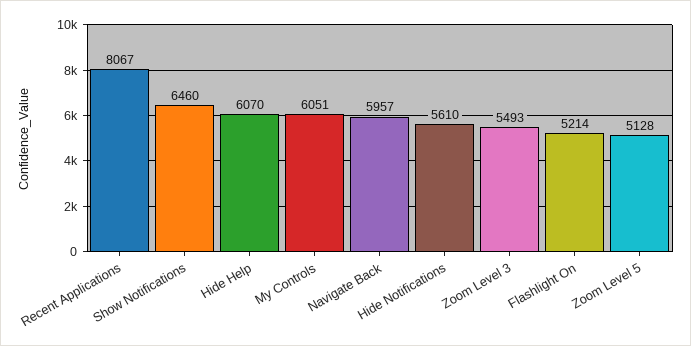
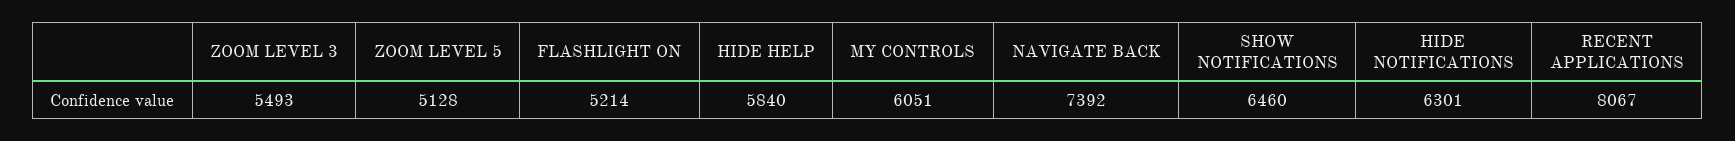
Hide Help: 6070 -> 5840
Navigate Back: 5957 -> 7392
Hide Notifications: 5610 -> 6301

